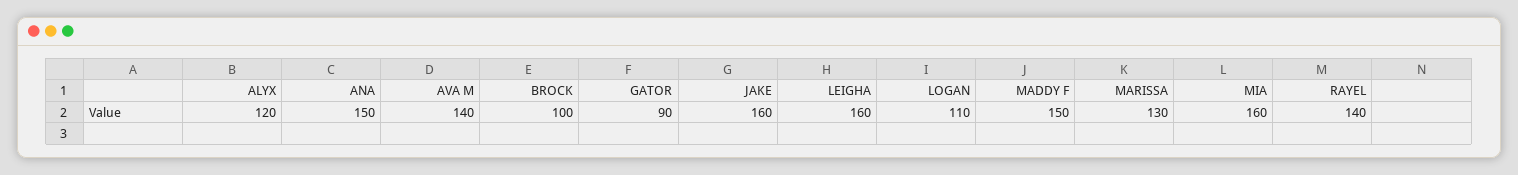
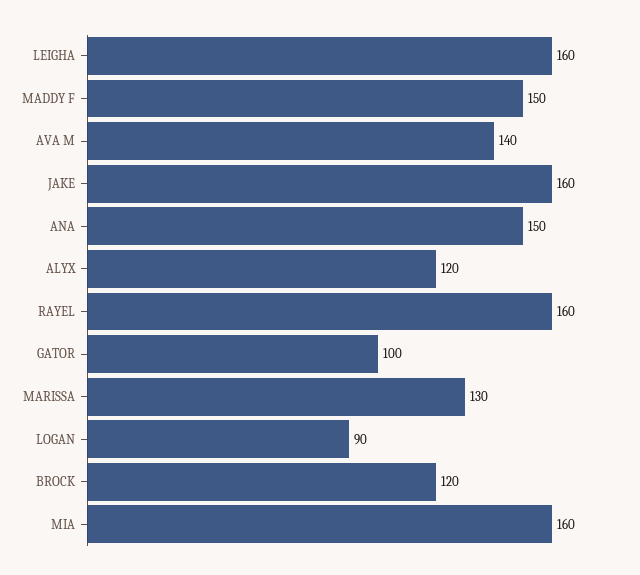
BROCK: 100 -> 120
GATOR: 90 -> 100
LOGAN: 110 -> 90
RAYEL: 140 -> 160

